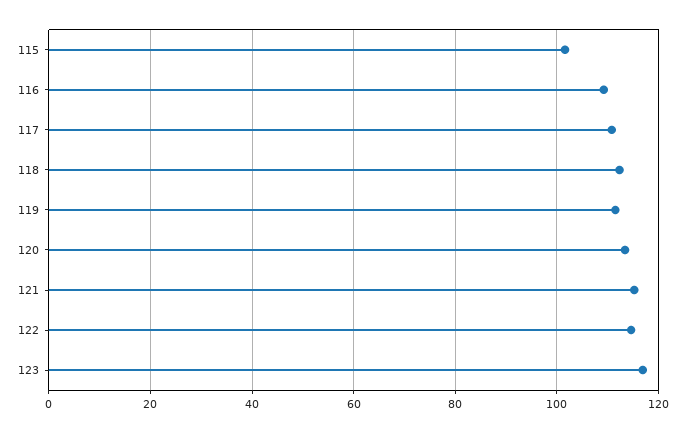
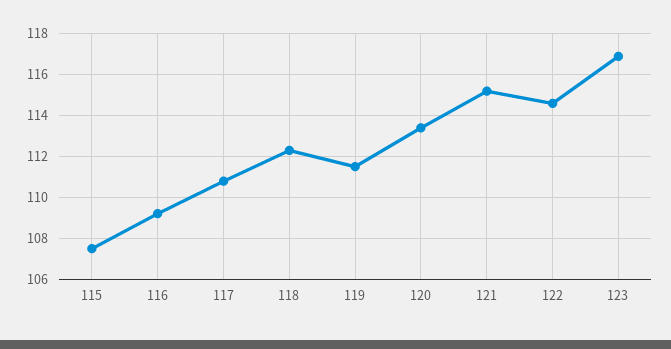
115: 102 -> 107.5

